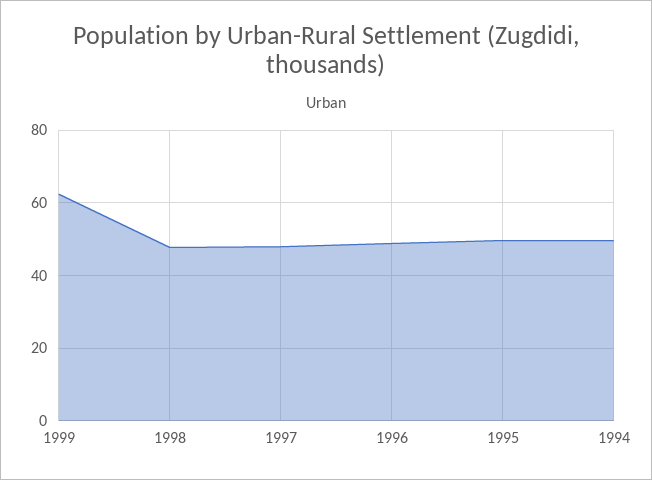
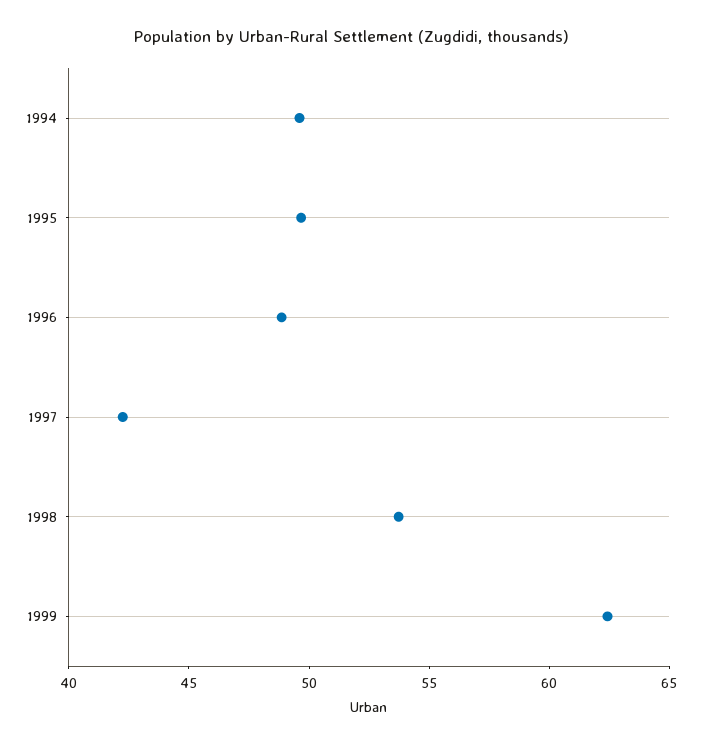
1998: 48 -> 54
1997: 48 -> 42

